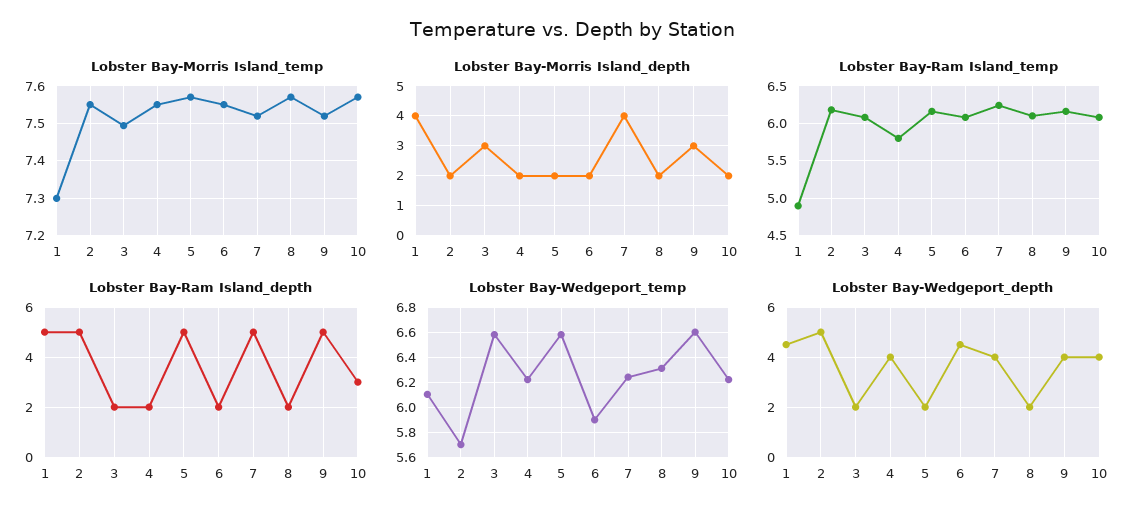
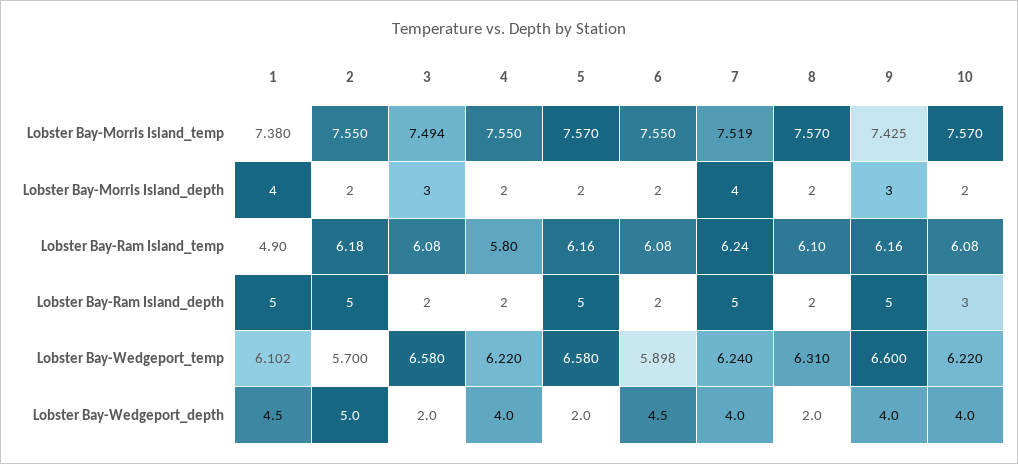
Lobster Bay-Morris Island_temp, 1: 7.3 -> 7.38
Lobster Bay-Morris Island_temp, 9: 7.52 -> 7.425

